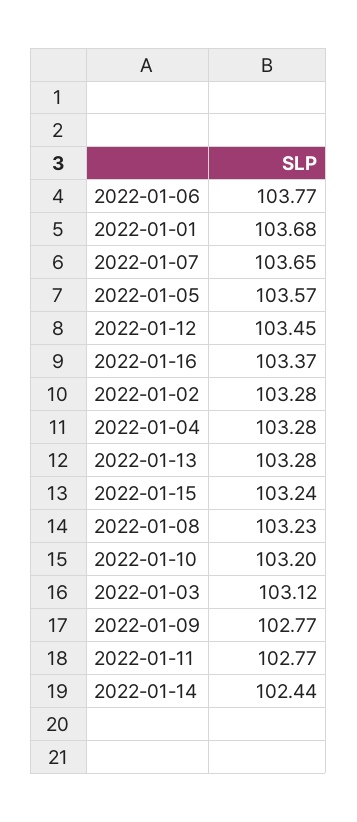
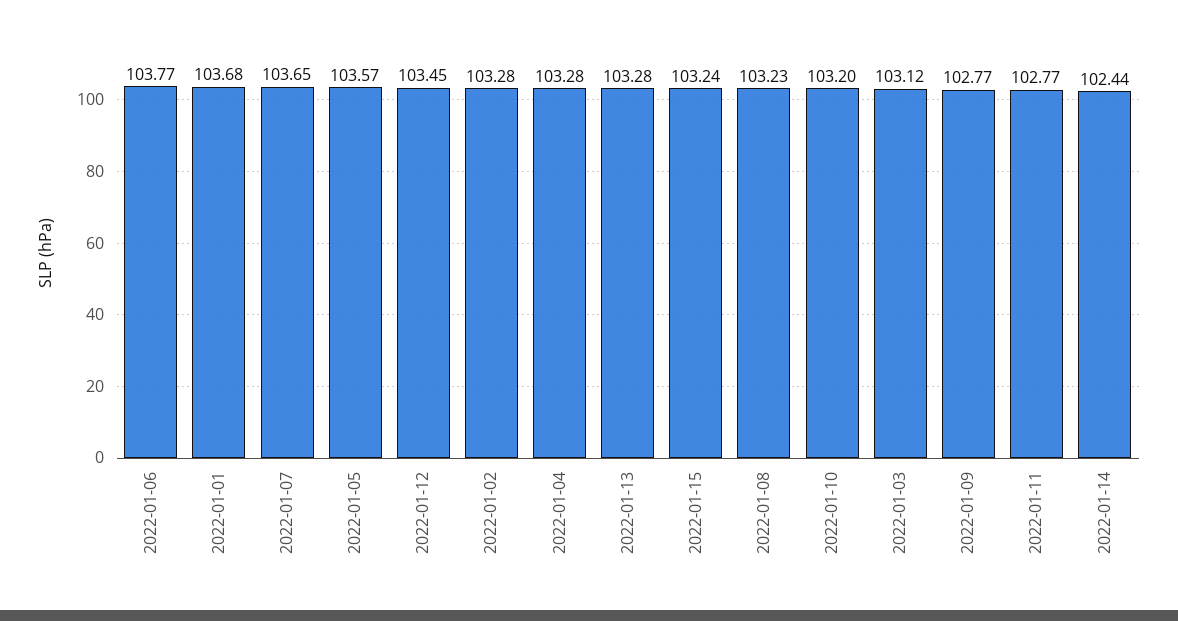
2022-01-16: 103.37 -> none

